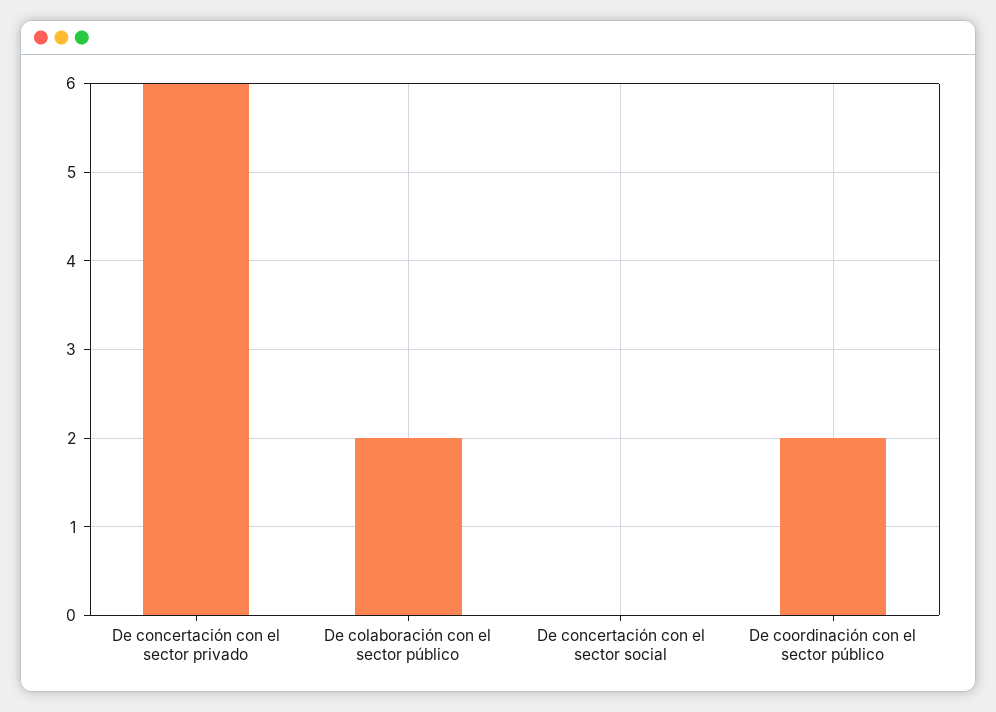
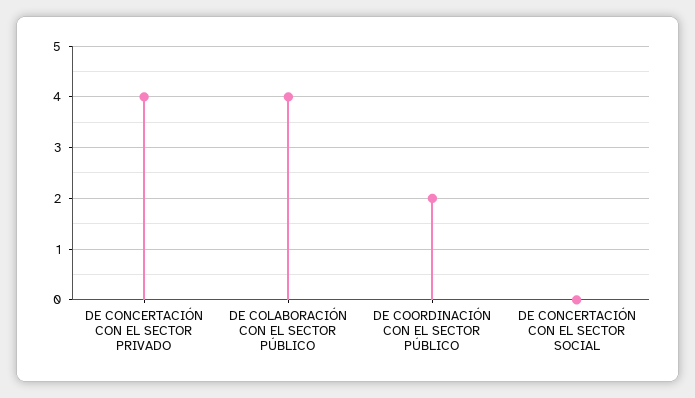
De concertación con el sector privado: 6 -> 4
De colaboración con el sector público: 2 -> 4

